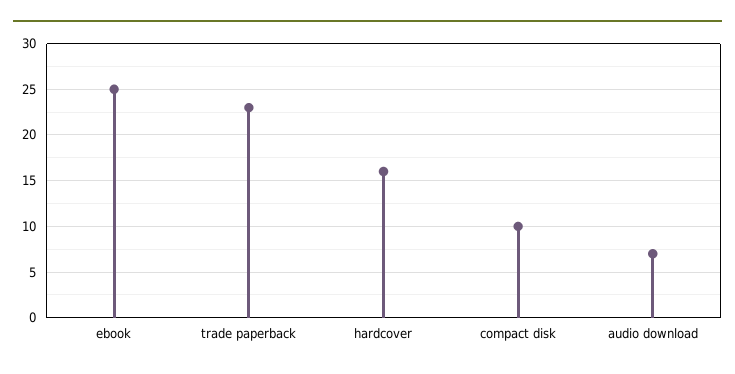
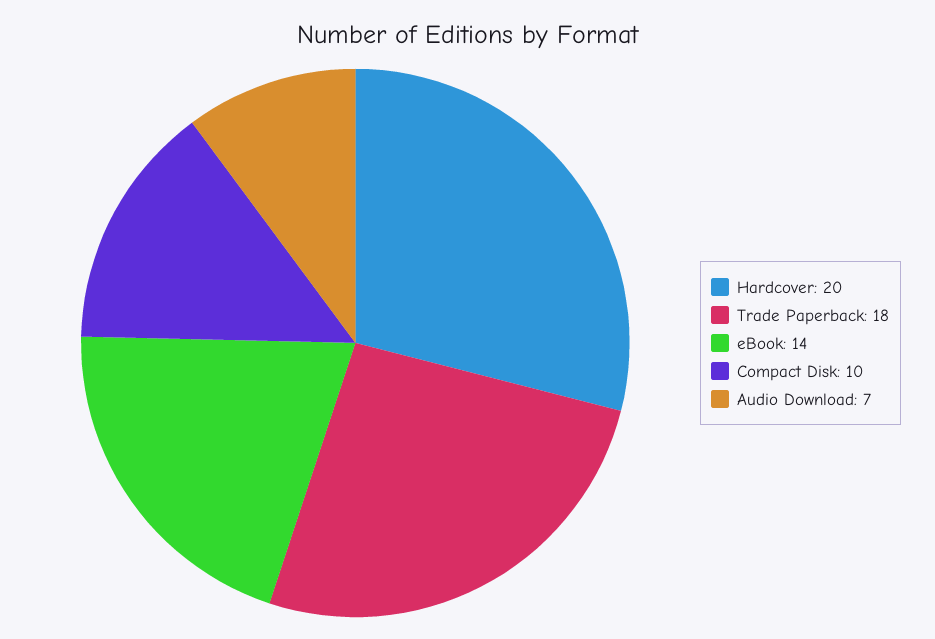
ebook: 25 -> 14
trade paperback: 23 -> 18
hardcover: 16 -> 20

